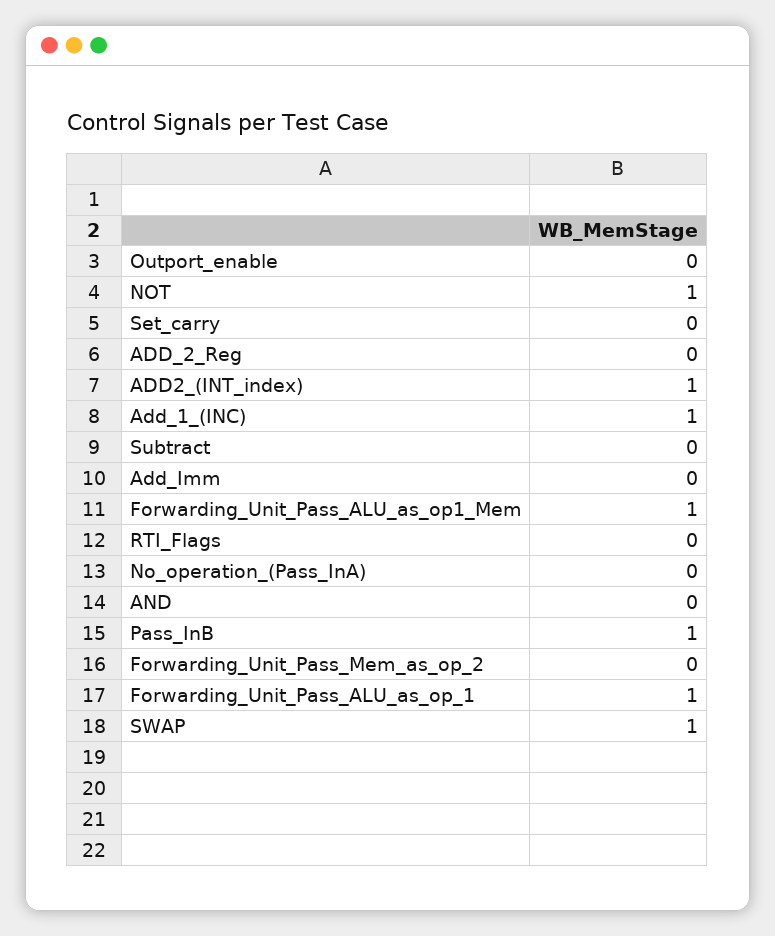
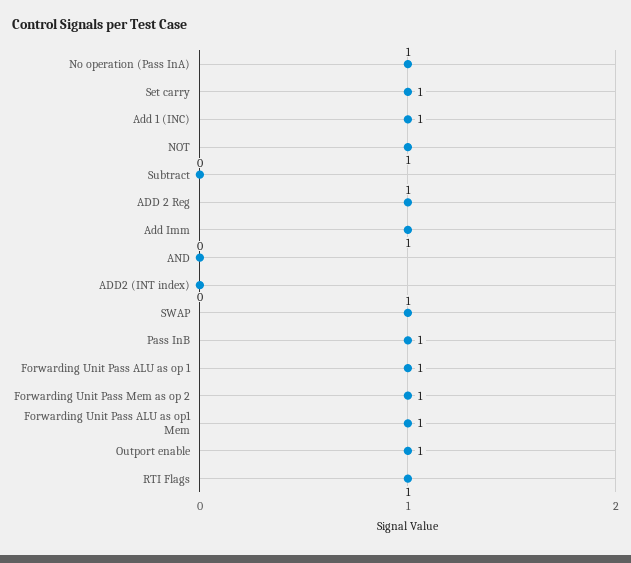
Outport_enable: 0 -> 1
Set_carry: 0 -> 1
ADD_2_Reg: 0 -> 1
ADD2_(INT_index): 1 -> 0
Add_Imm: 0 -> 1
RTI_Flags: 0 -> 1
No_operation_(Pass_InA): 0 -> 1
Forwarding_Unit_Pass_Mem_as_op_2: 0 -> 1

